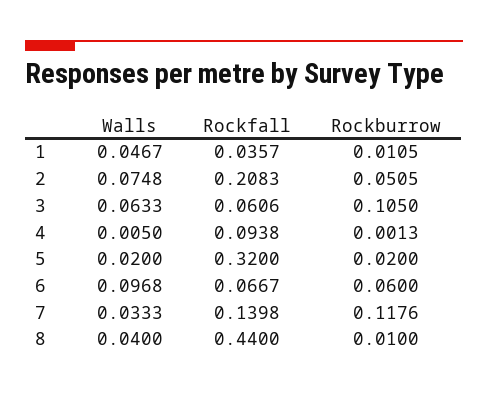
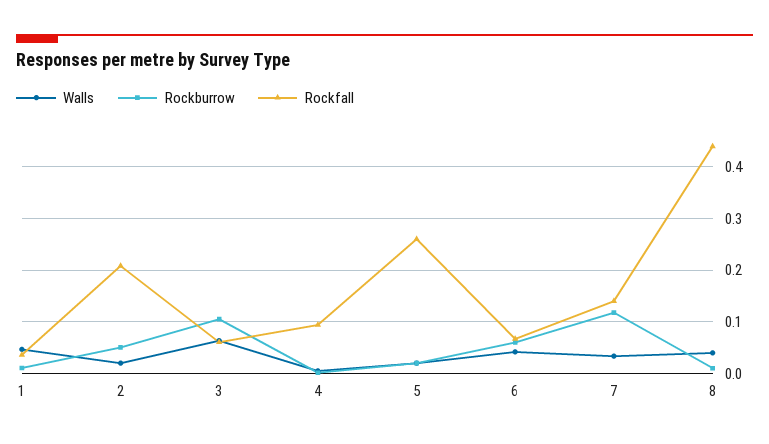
Walls, 2: 0.0748 -> 0.02
Rockfall, 5: 0.32 -> 0.26
Walls, 6: 0.0968 -> 0.04

